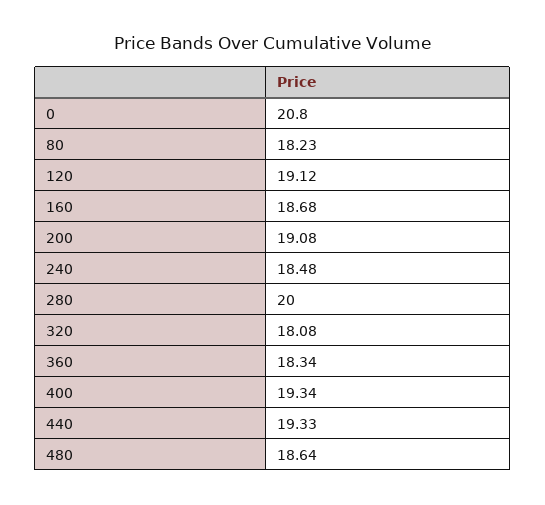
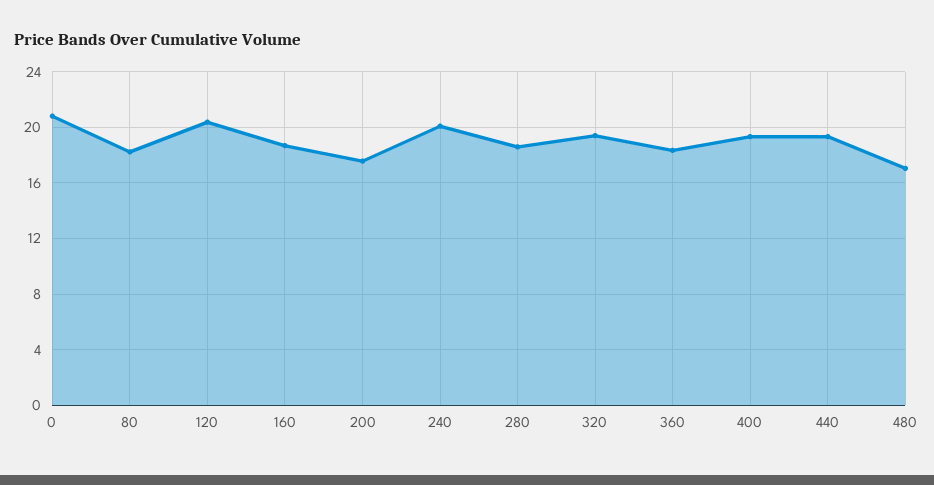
120: 19.12 -> 20.5
200: 19.08 -> 17.5
240: 18.48 -> 20
280: 20 -> 18.5
320: 18.08 -> 19.5
480: 18.64 -> 17

